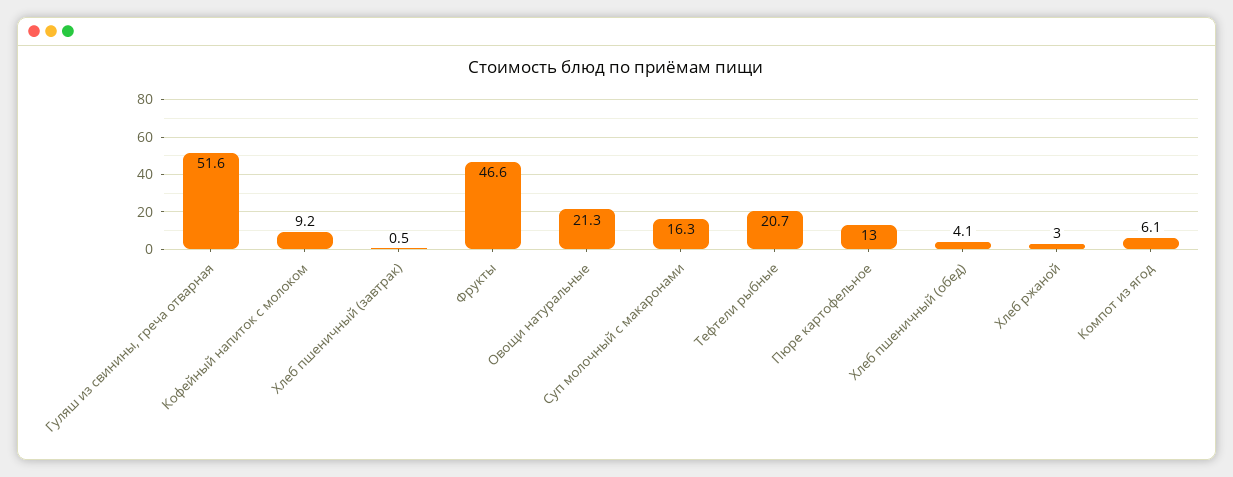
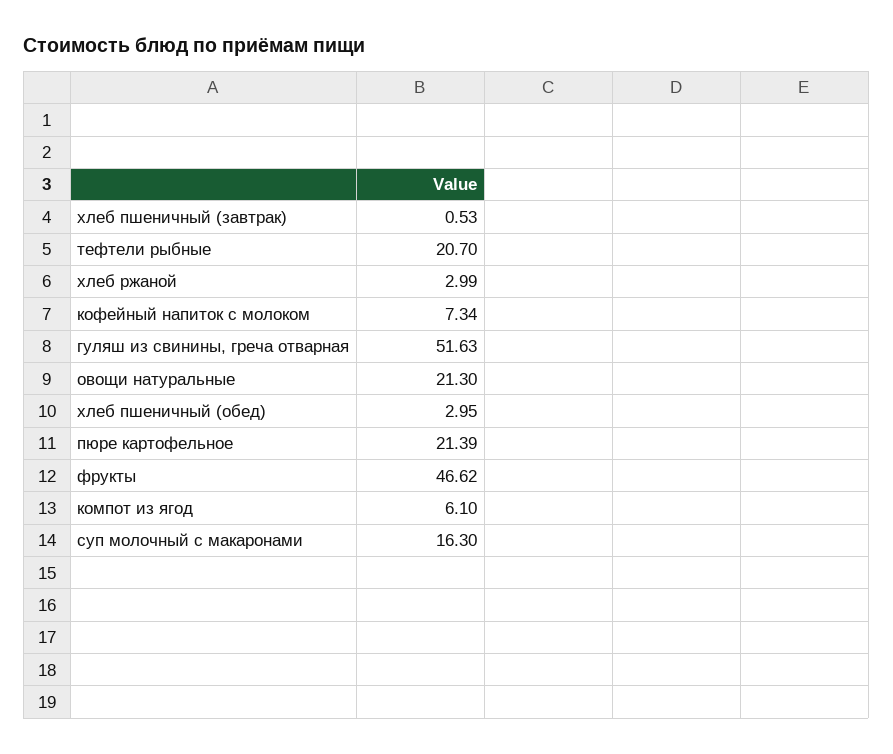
Кофейный напиток с молоком: 9.2 -> 7.34
Пюре картофельное: 13 -> 21.39
Хлеб пшеничный (обед): 4.1 -> 2.95

